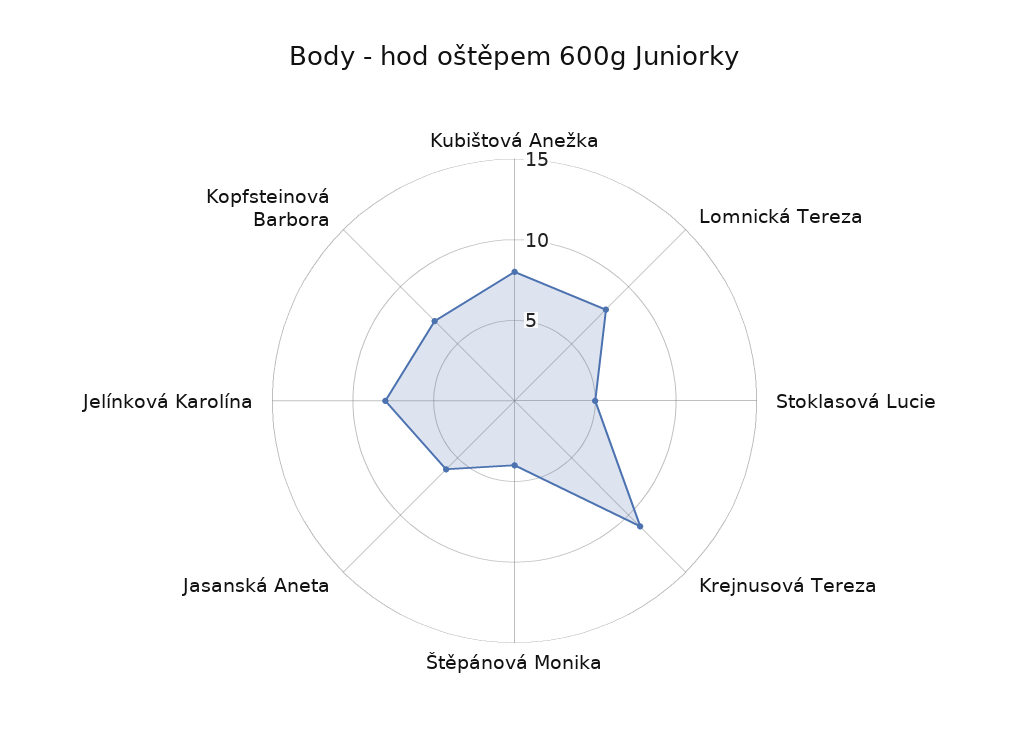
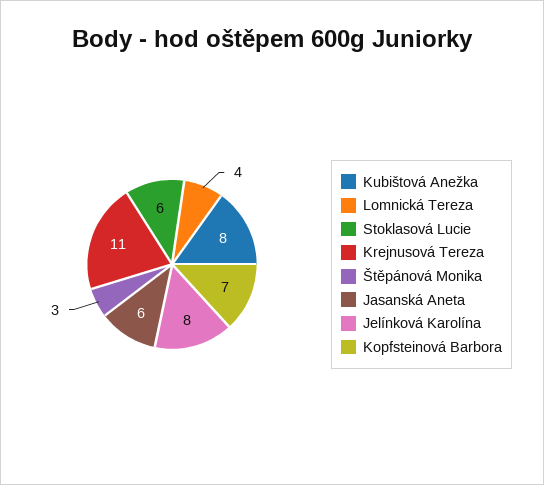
Lomnická Tereza: 8 -> 4
Stoklasová Lucie: 5 -> 6
Štěpánová Monika: 4 -> 3

